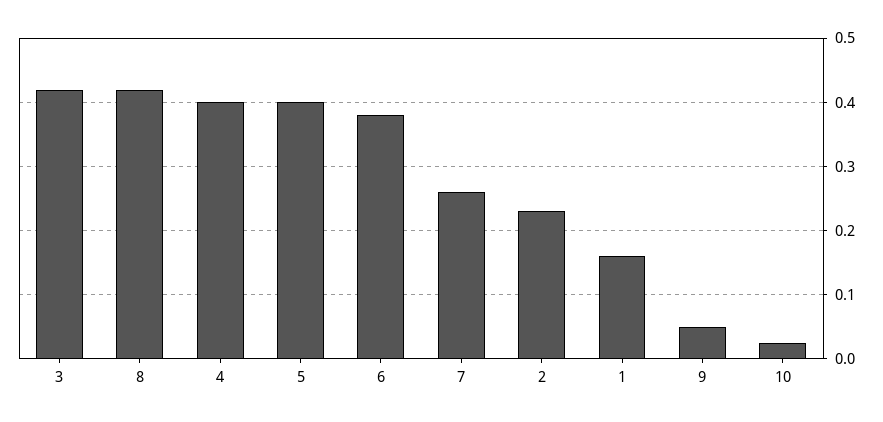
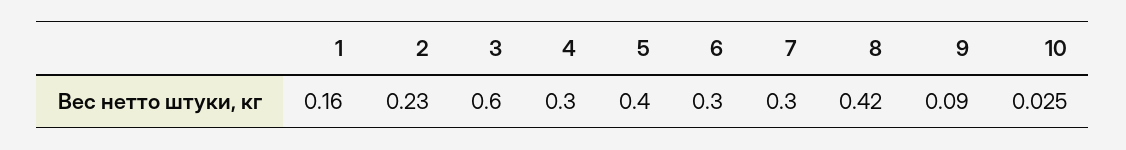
3: 0.42 -> 0.6
4: 0.4 -> 0.3
6: 0.38 -> 0.3
7: 0.26 -> 0.3
9: 0.05 -> 0.09

